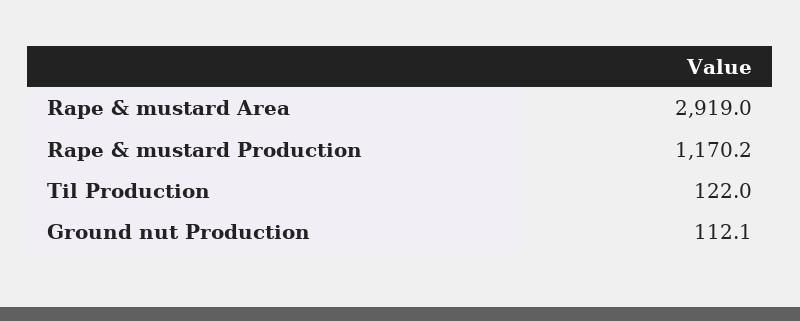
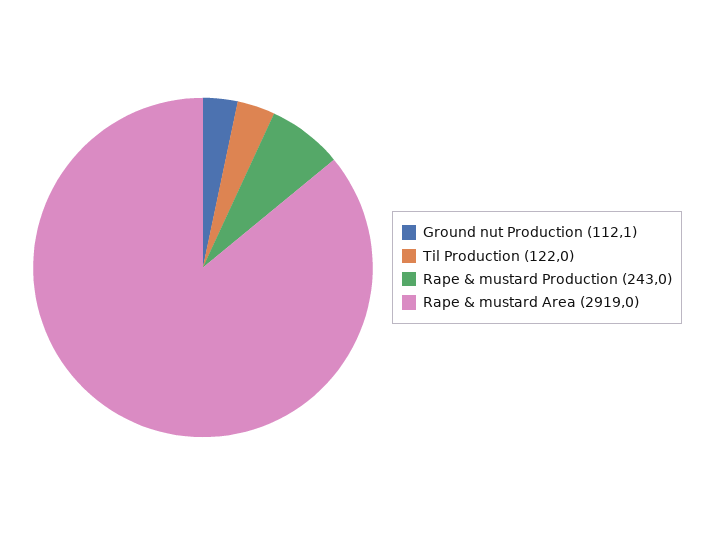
Rape & mustard Production: 1170.2 -> 243

